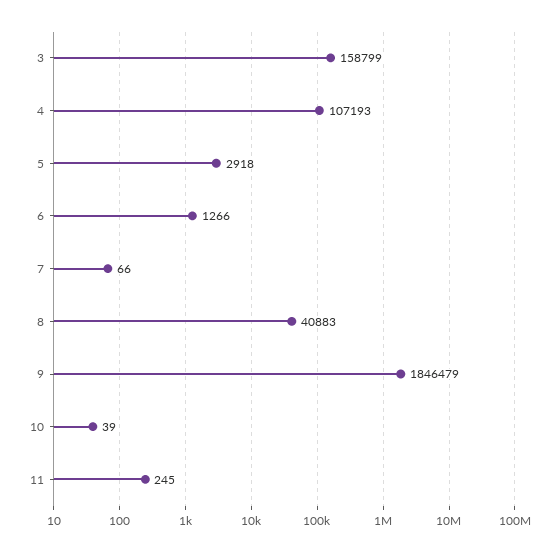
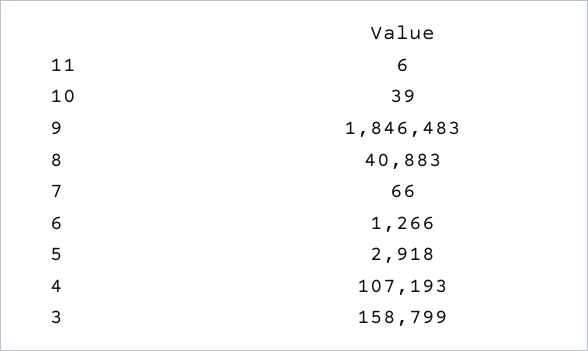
9: 1846479 -> 1846483
11: 245 -> 6

